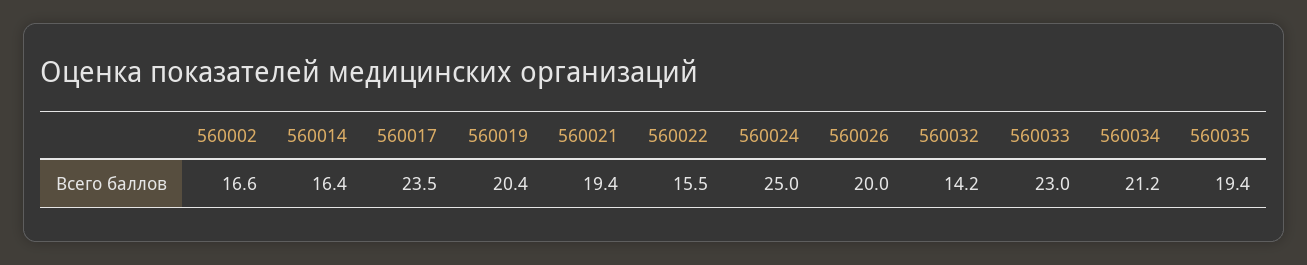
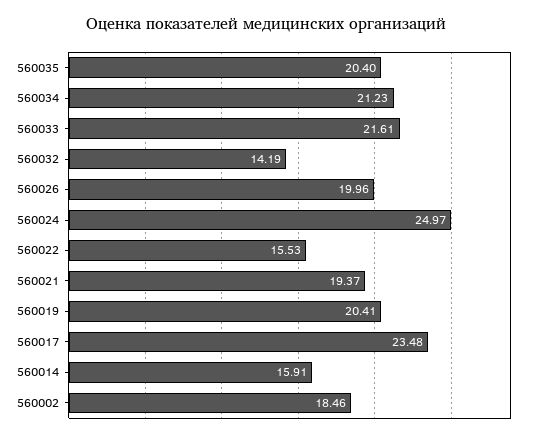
560002: 16.6 -> 18.46
560014: 16.4 -> 15.91
560033: 23 -> 21.61
560035: 19.4 -> 20.4

